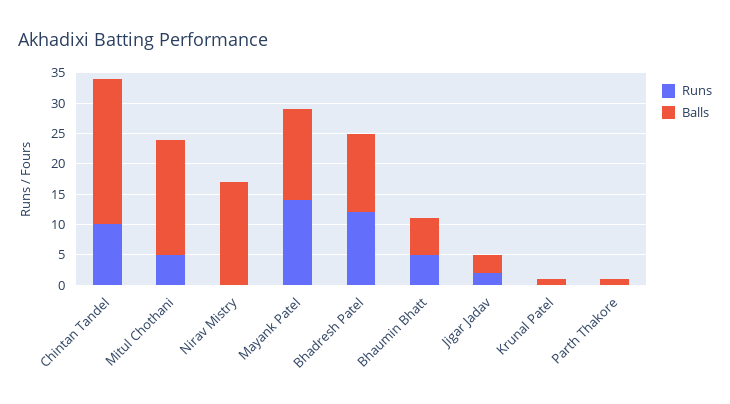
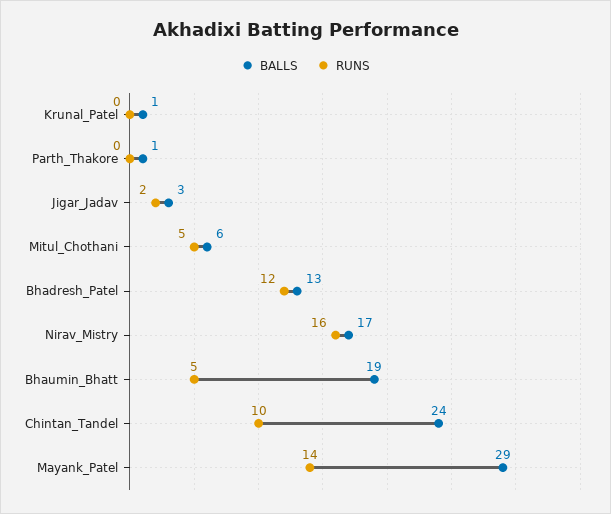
Balls, Mitul Chothani: 20 -> 6
Runs, Nirav Mistry: 0 -> 16
Balls, Mayank Patel: 15 -> 29
Balls, Bhaumin Bhatt: 5 -> 19

